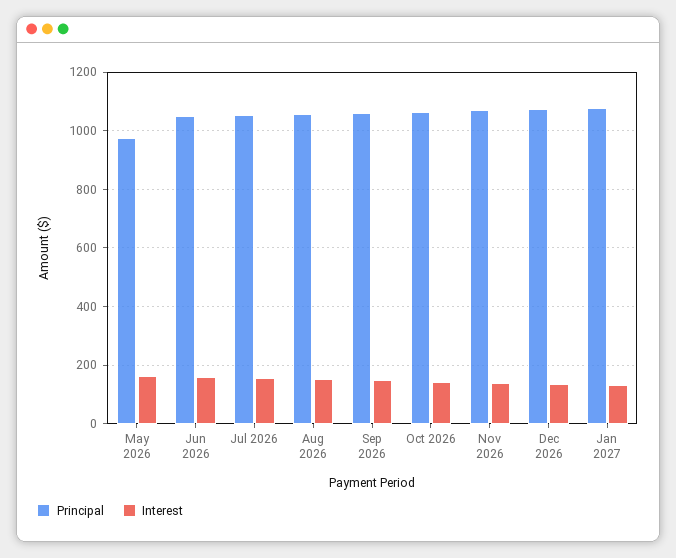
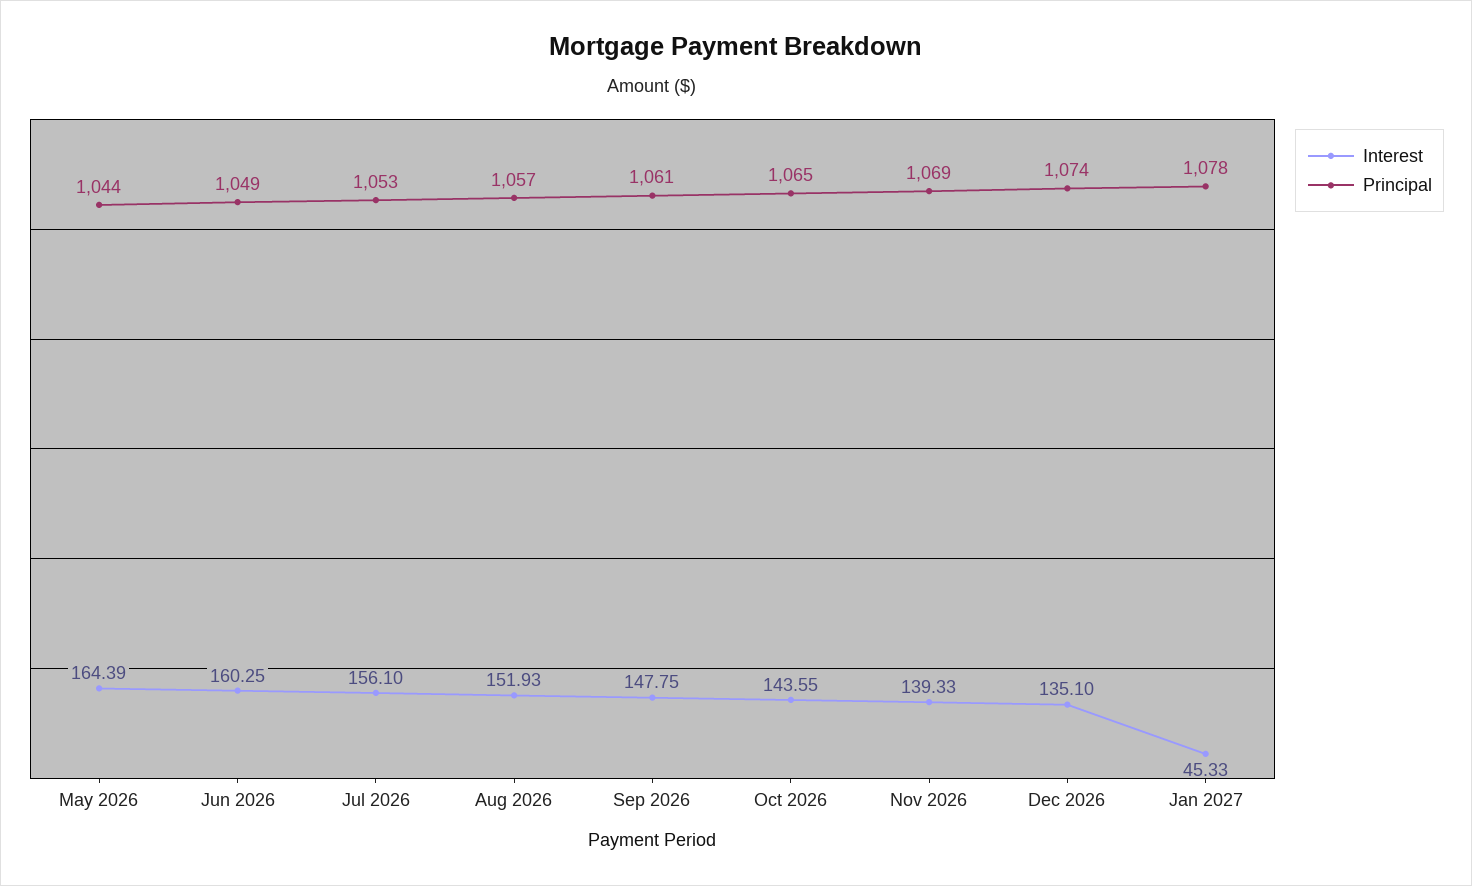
Principal, May 2026: 975 -> 1044
Interest, Jan 2027: 125 -> 45.33

